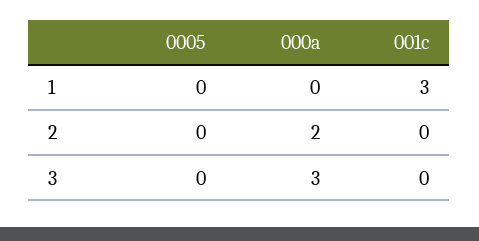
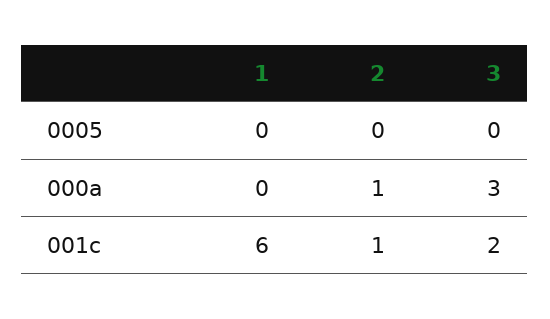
001c, 1: 3 -> 6
000a, 2: 2 -> 1
001c, 2: 0 -> 1
001c, 3: 0 -> 2

